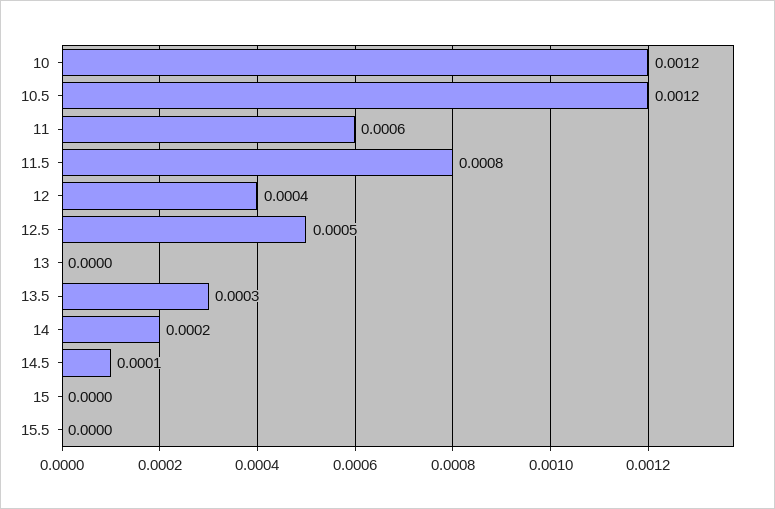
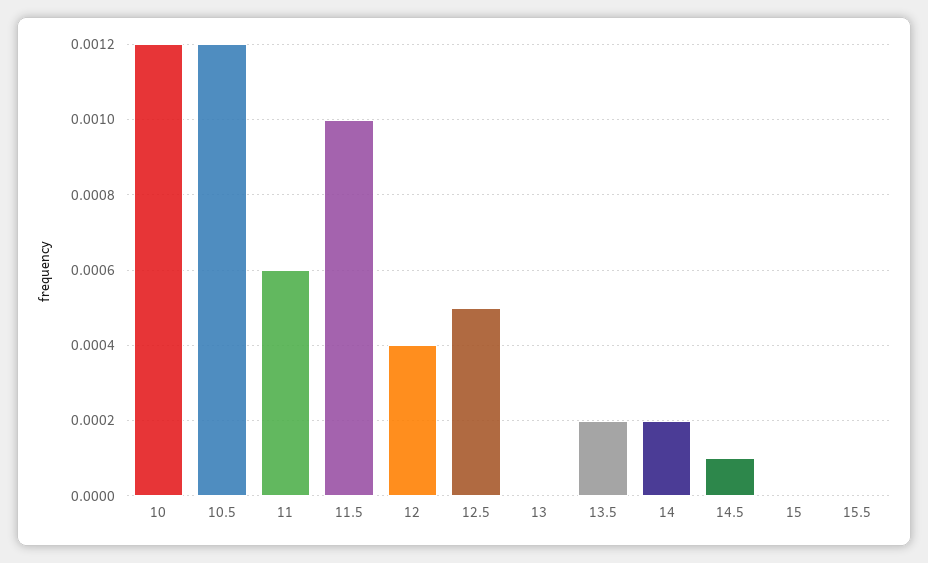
11.5: 0.0008 -> 0.001
13.5: 0.0003 -> 0.0002

